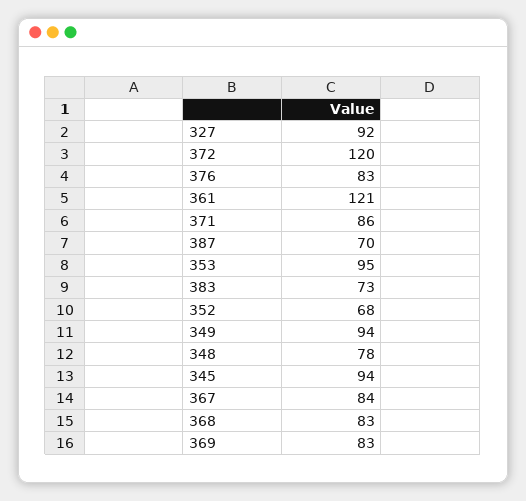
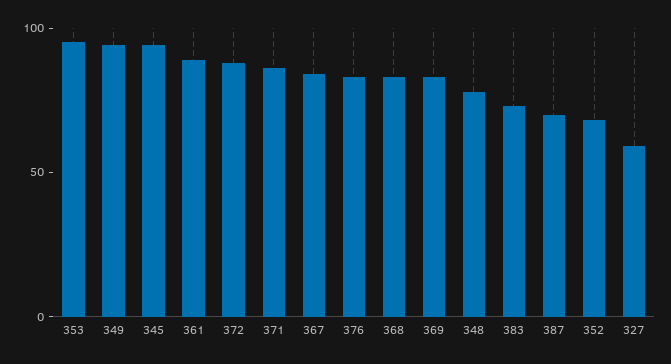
327: 92 -> 60
372: 120 -> 90
361: 121 -> 90

